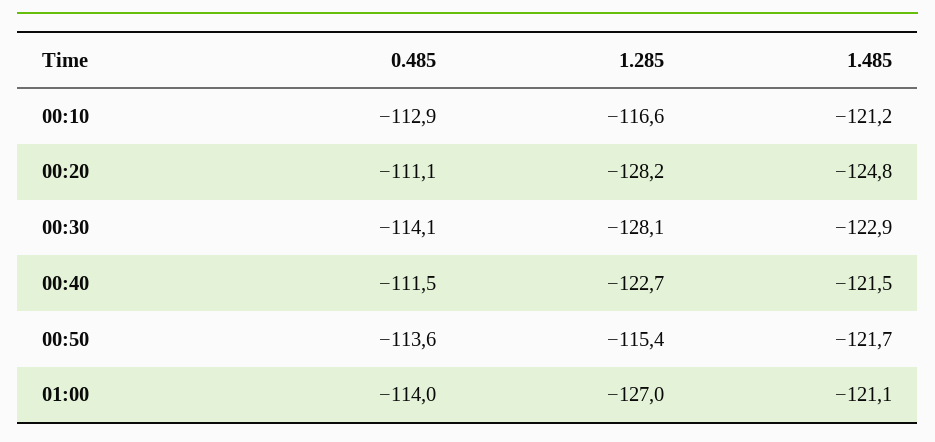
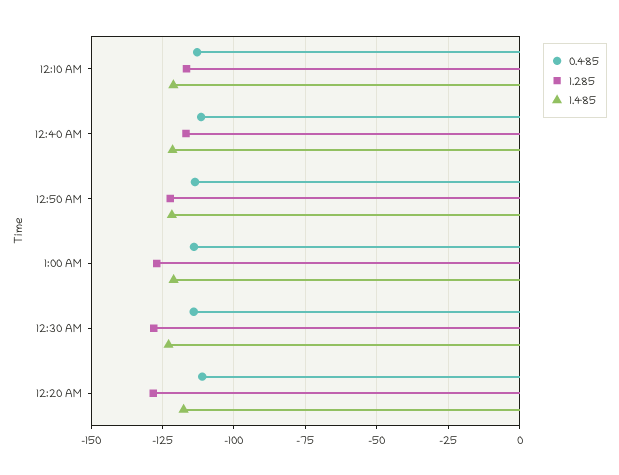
1.485, 00:20: -124.8 -> -117.5
1.285, 00:40: -122.7 -> -117.5
1.285, 00:50: -115.4 -> -122.5

